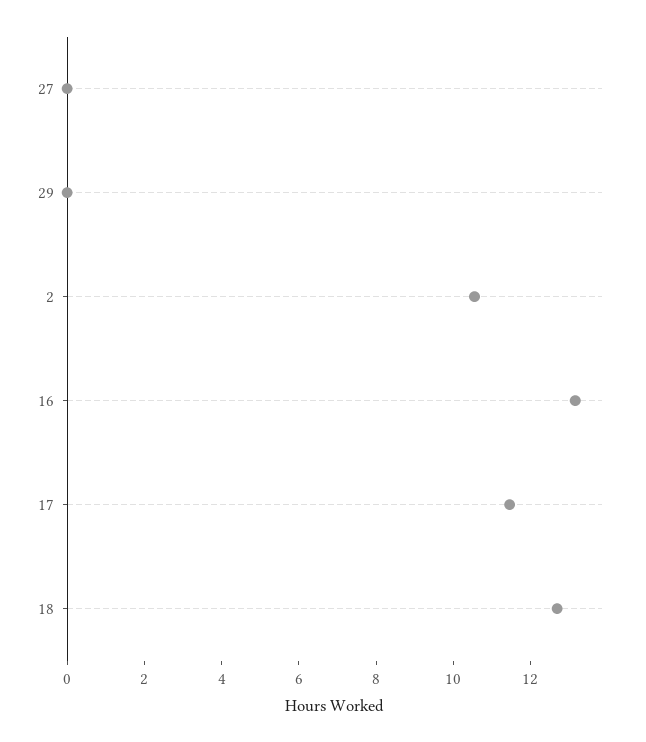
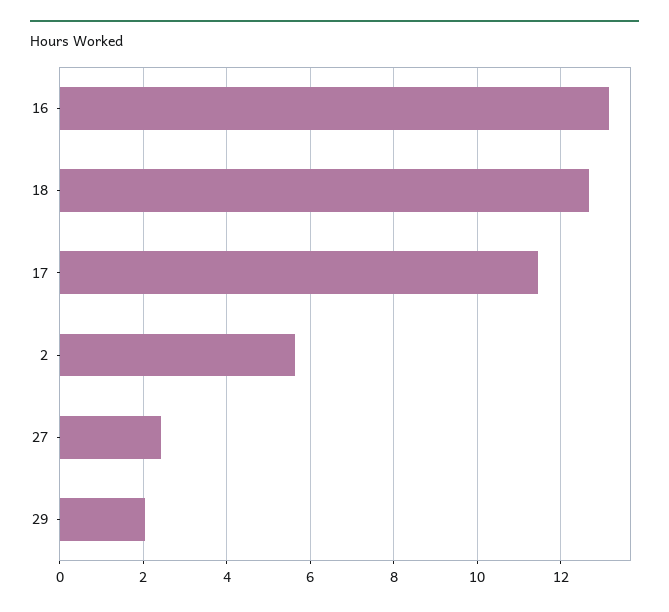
27: 0 -> 2.4
29: 0 -> 2
2: 10.5 -> 5.6

